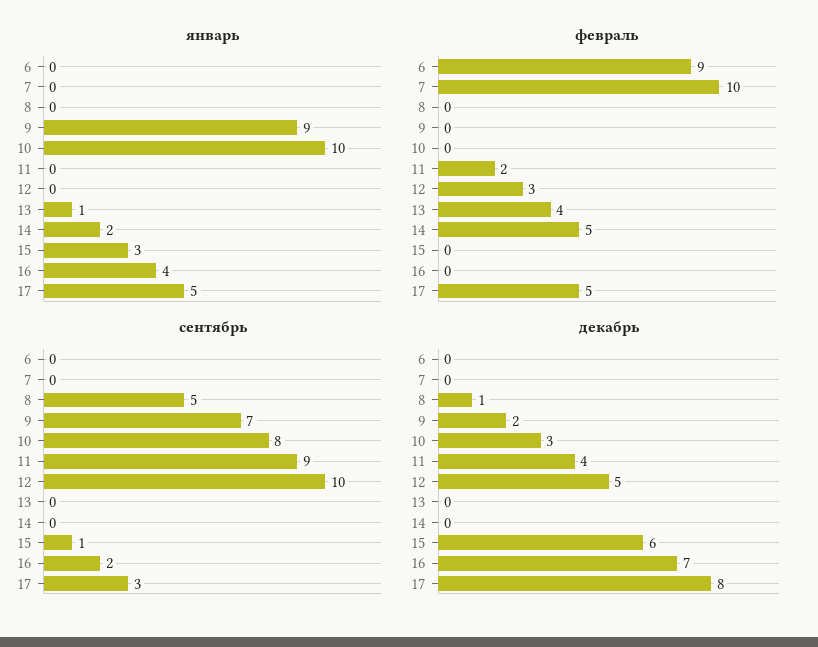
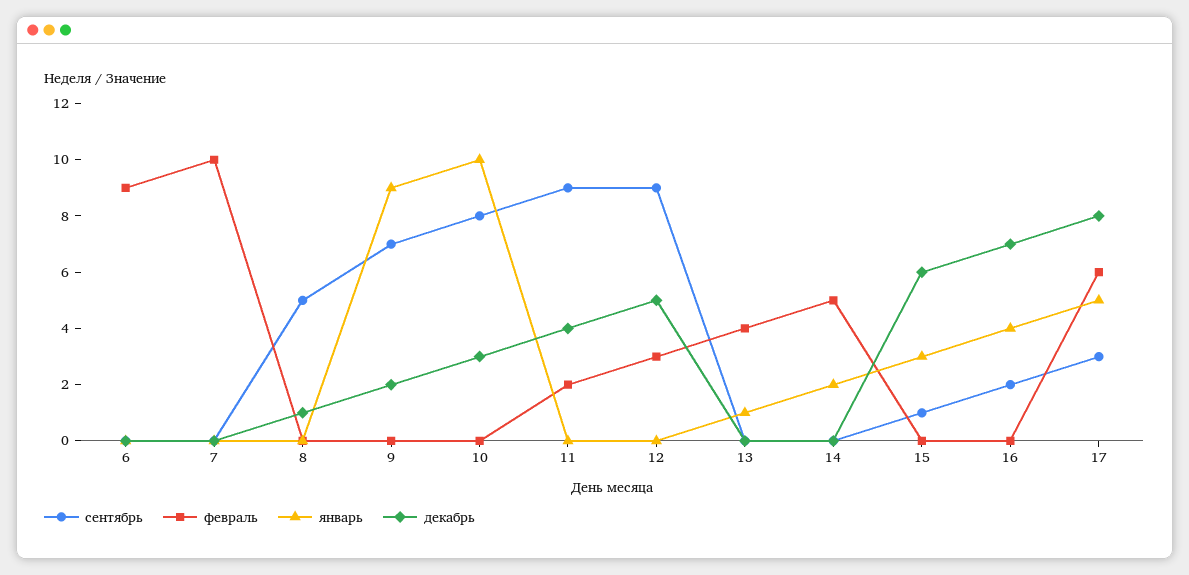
февраль, 17: 5 -> 6
сентябрь, 12: 10 -> 9

